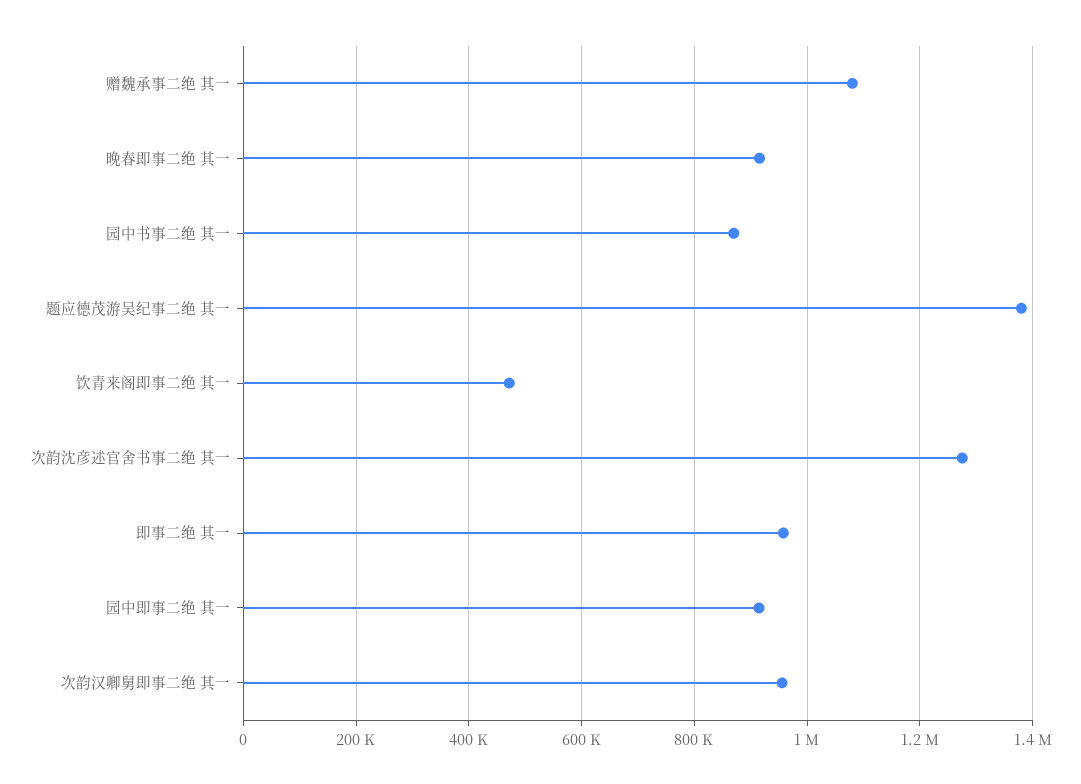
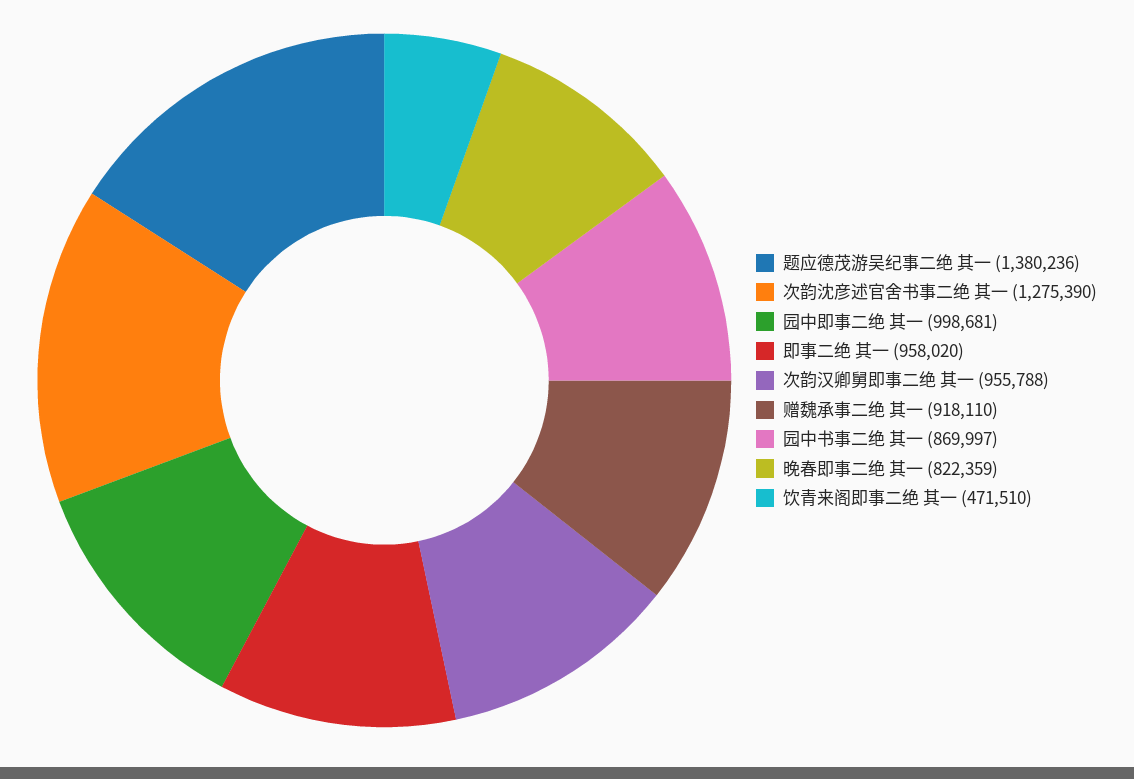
赠魏承事二绝 其一: 1080000 -> 918110
晚春即事二绝 其一: 920000 -> 822359
园中即事二绝 其一: 920000 -> 998681

